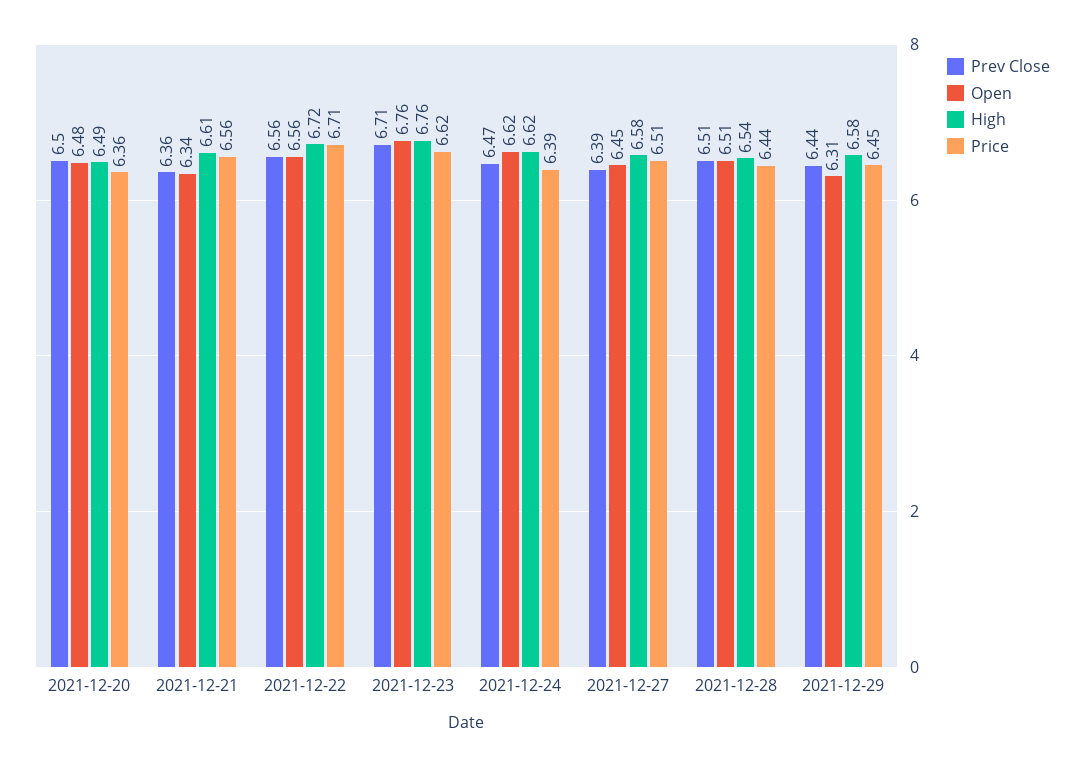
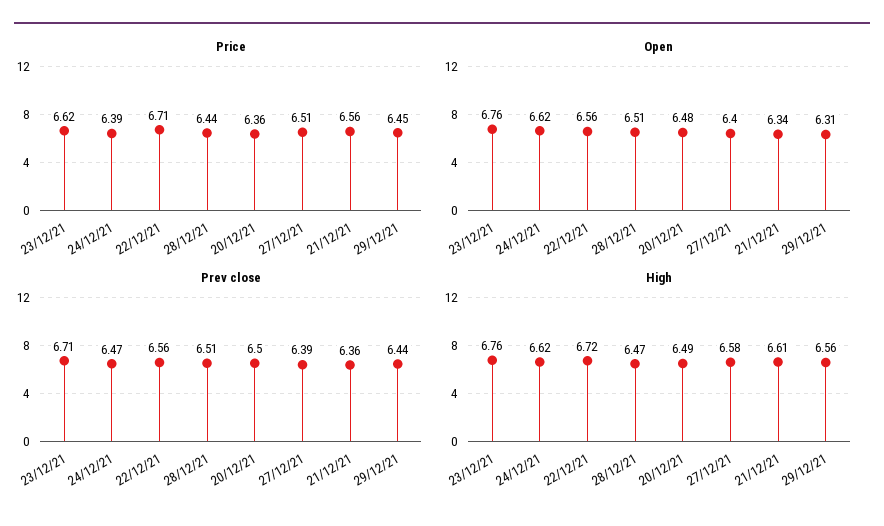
Open, 2021-12-27: 6.45 -> 6.4
High, 2021-12-28: 6.54 -> 6.47
High, 2021-12-29: 6.58 -> 6.56

